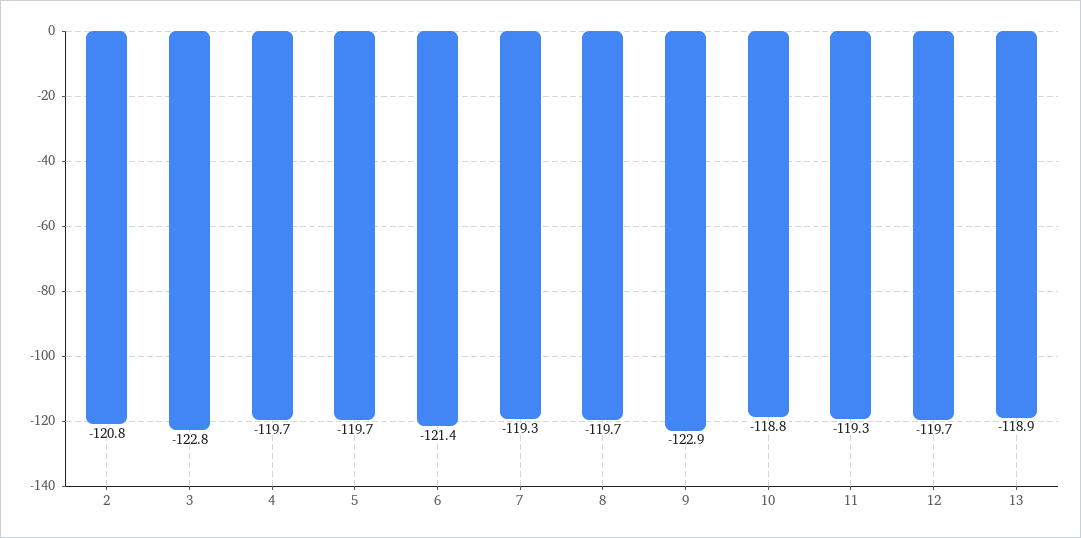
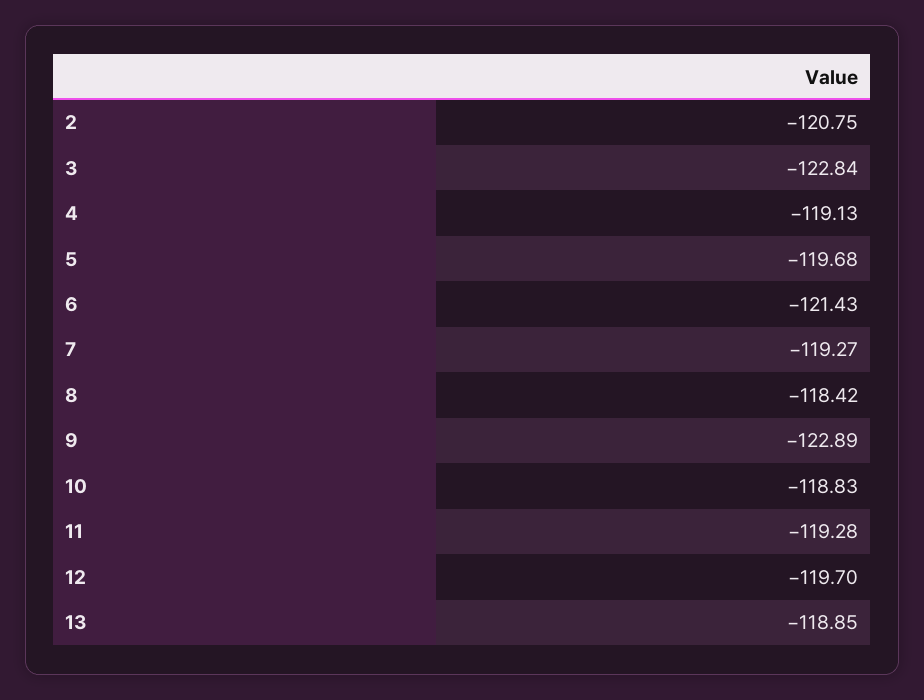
4: -119.7 -> -119.13
8: -119.7 -> -118.42

